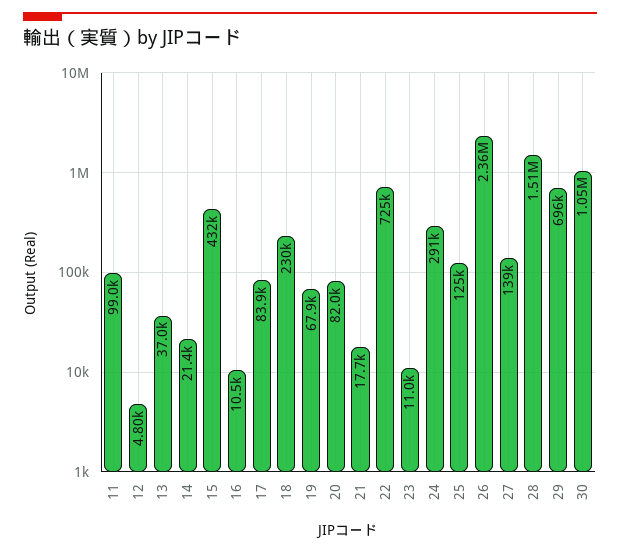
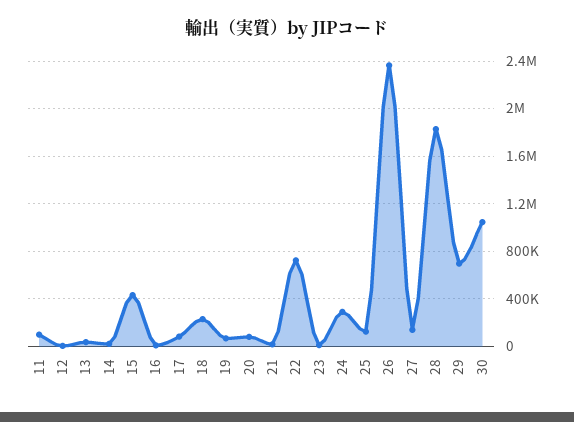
28: 1510000 -> 1800000

